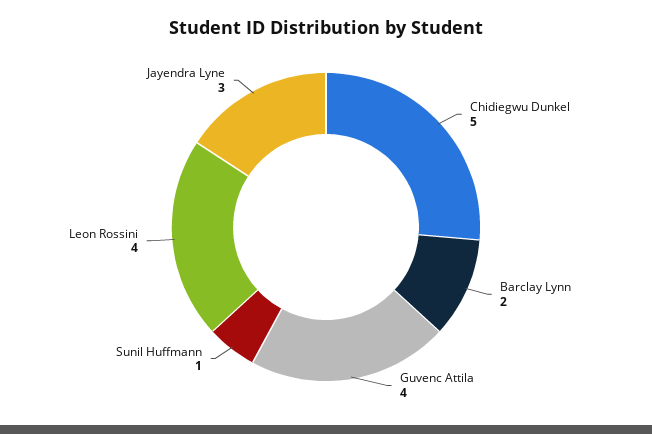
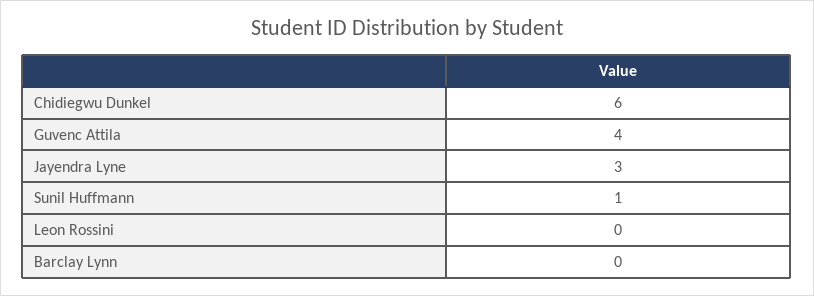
Chidiegwu Dunkel: 5 -> 6
Barclay Lynn: 2 -> 0
Leon Rossini: 4 -> 0

